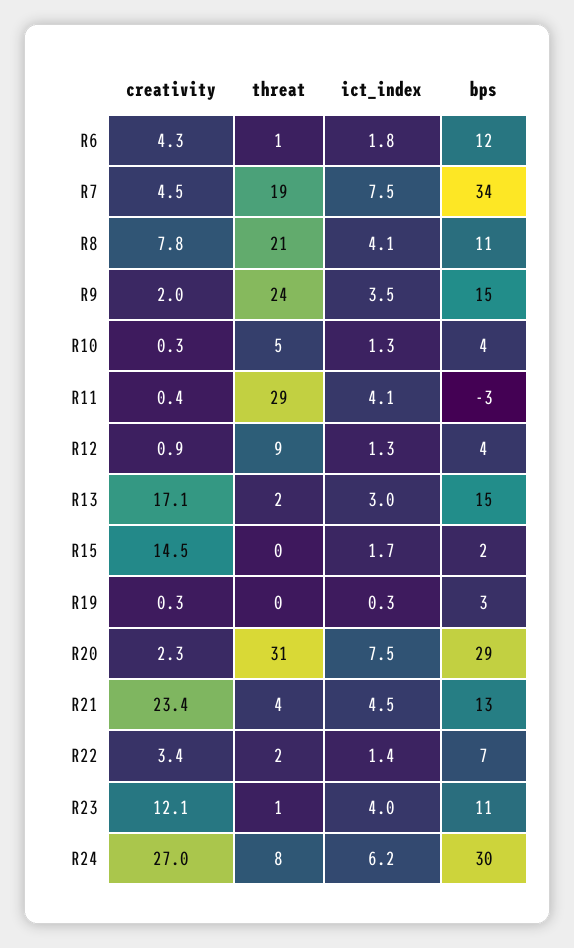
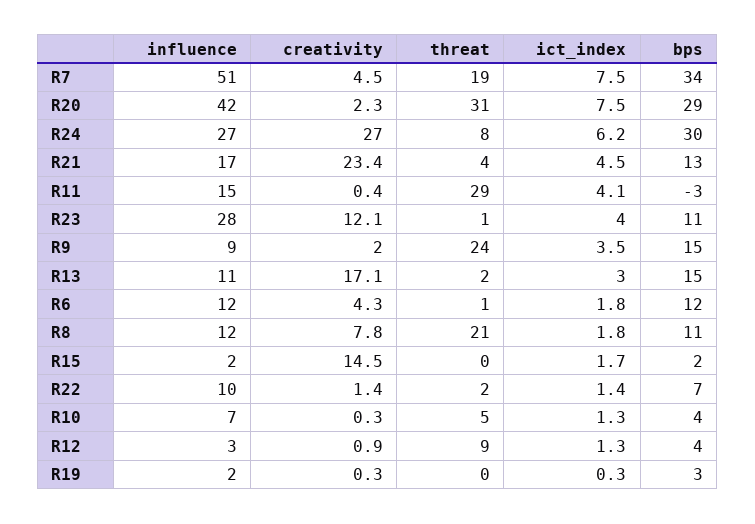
ict_index, R8: 4.1 -> 1.8
creativity, R22: 3.4 -> 1.4
influence, R7: none -> 51
influence, R20: none -> 42
influence, R24: none -> 27
influence, R21: none -> 17
influence, R11: none -> 15
influence, R23: none -> 28
influence, R9: none -> 9
influence, R13: none -> 11
influence, R6: none -> 12
influence, R8: none -> 12
influence, R15: none -> 2
influence, R22: none -> 10
influence, R10: none -> 7
influence, R12: none -> 3
influence, R19: none -> 2

